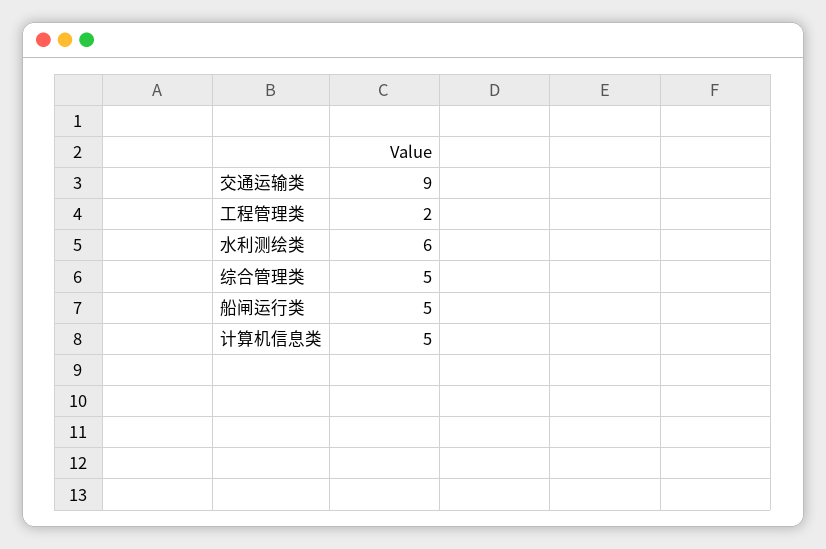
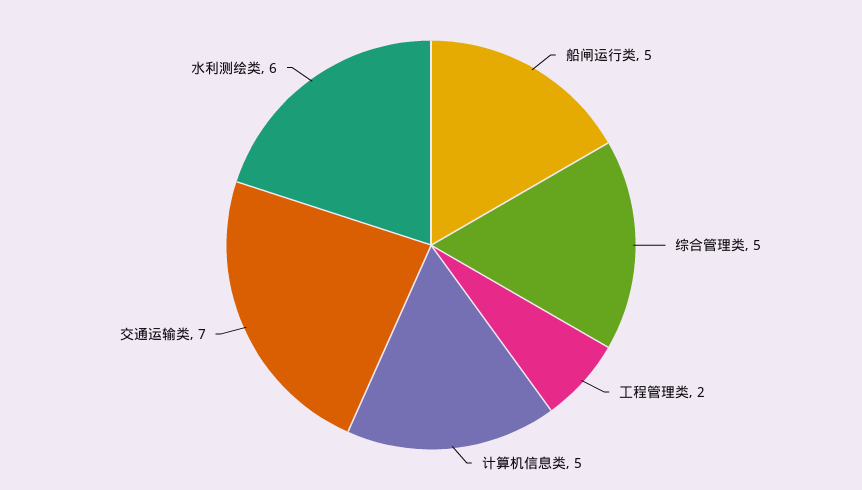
交通运输类: 9 -> 7

